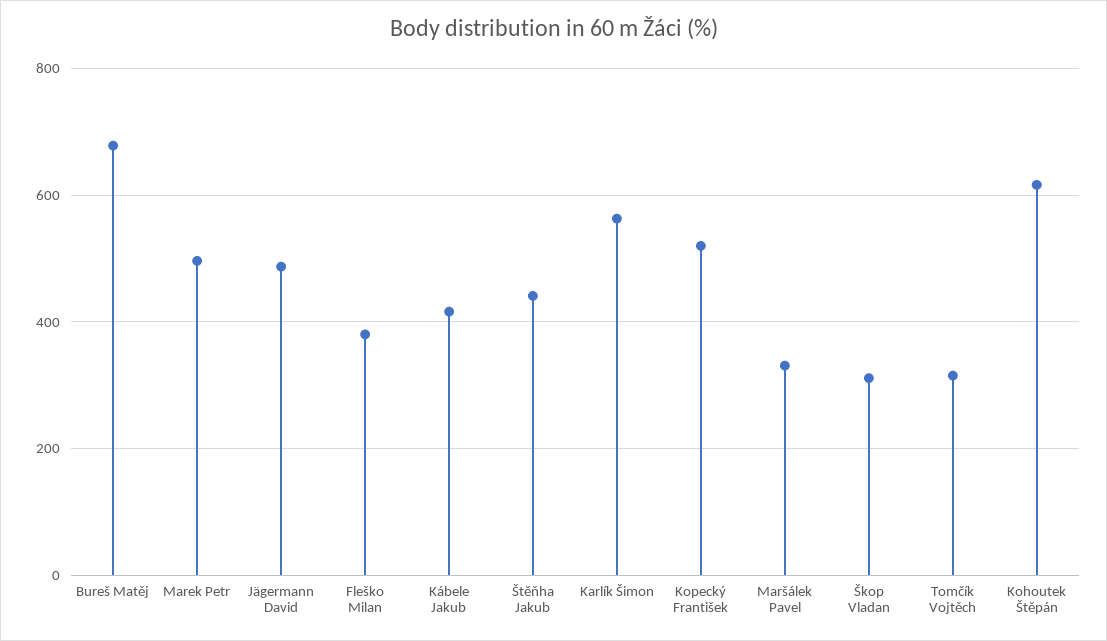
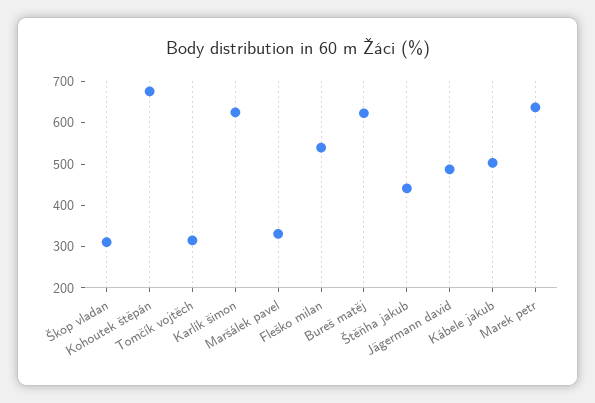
Bureš Matěj: 680 -> 620
Marek Petr: 500 -> 640
Fleško Milan: 380 -> 540
Kábele Jakub: 420 -> 500
Karlík Šimon: 560 -> 620
Kopecký František: 520 -> none
Kohoutek Štěpán: 620 -> 680

